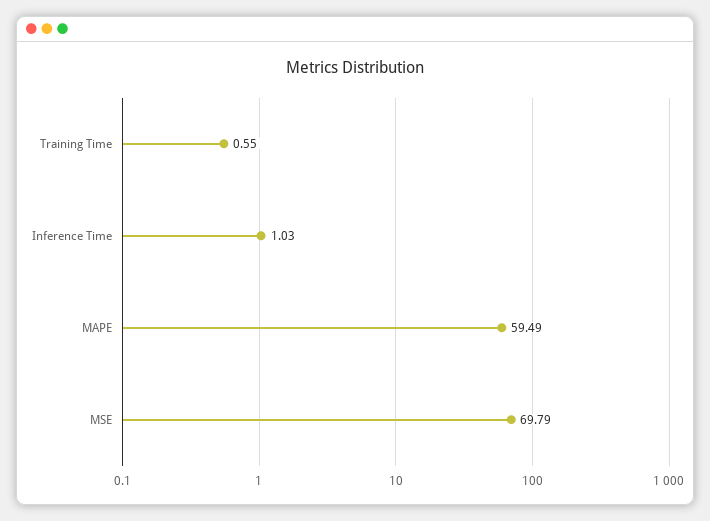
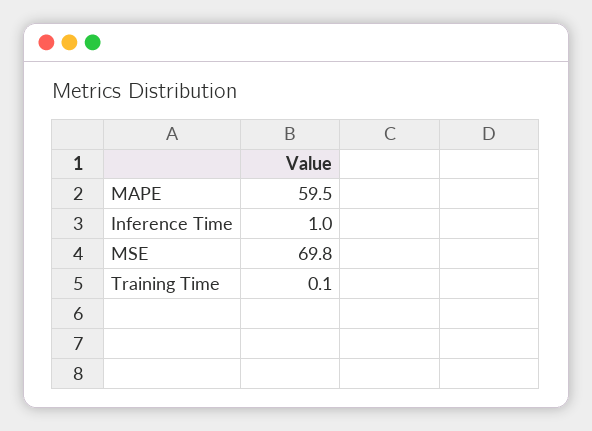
Training Time: 0.55 -> 0.1

